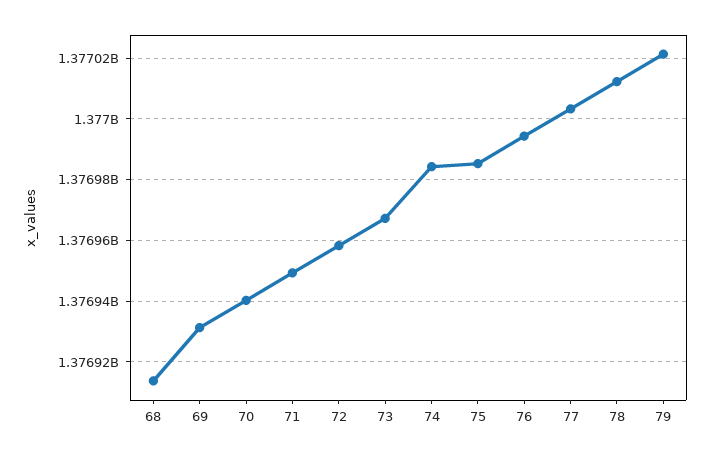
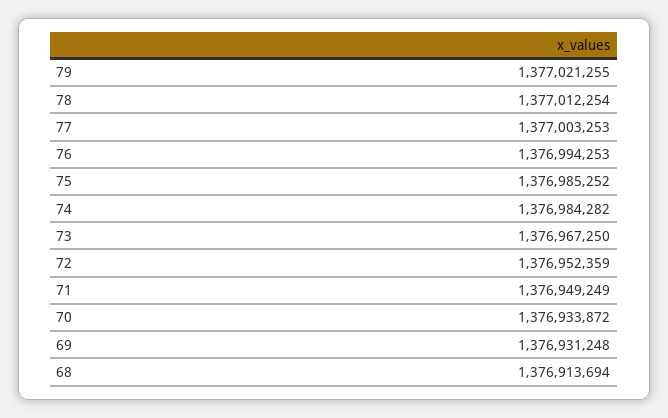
70: 1376940000 -> 1376933872
72: 1376958000 -> 1376952359

